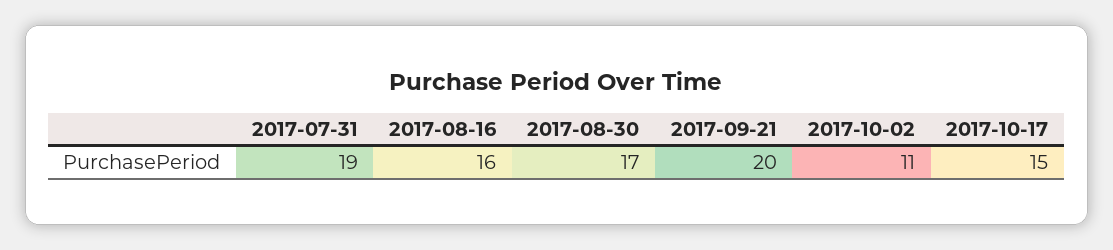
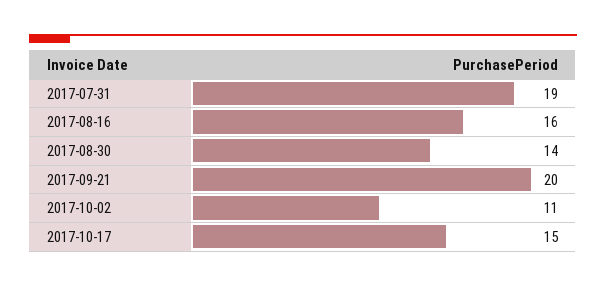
2017-08-30: 17 -> 14

